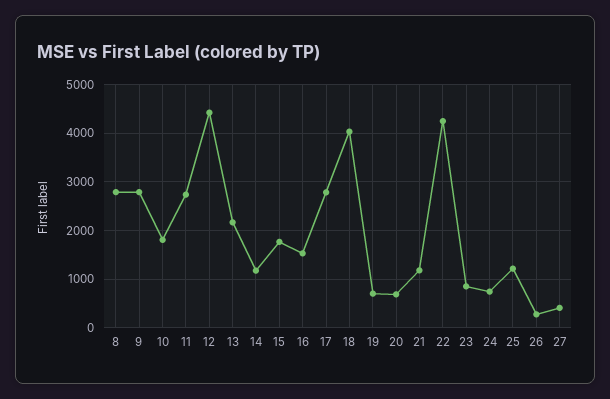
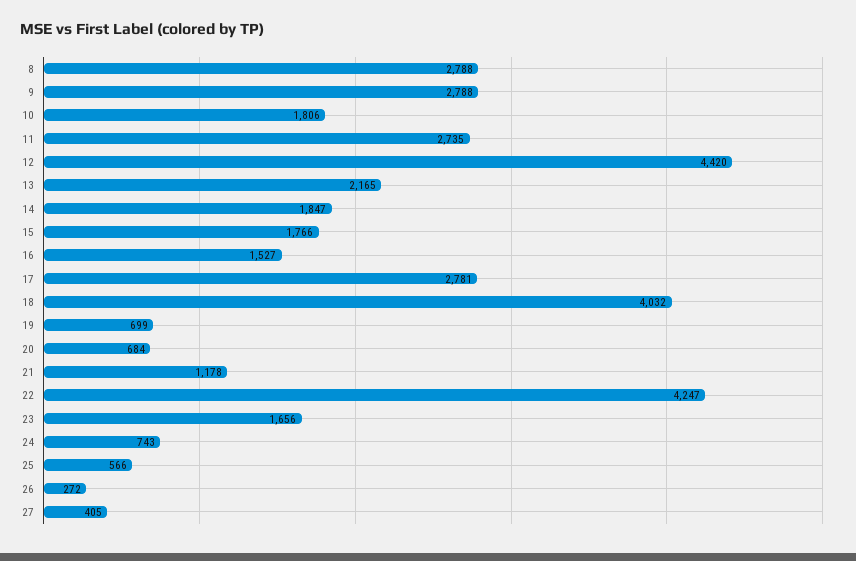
14: 1200 -> 1847
23: 800 -> 1656
25: 1200 -> 566

